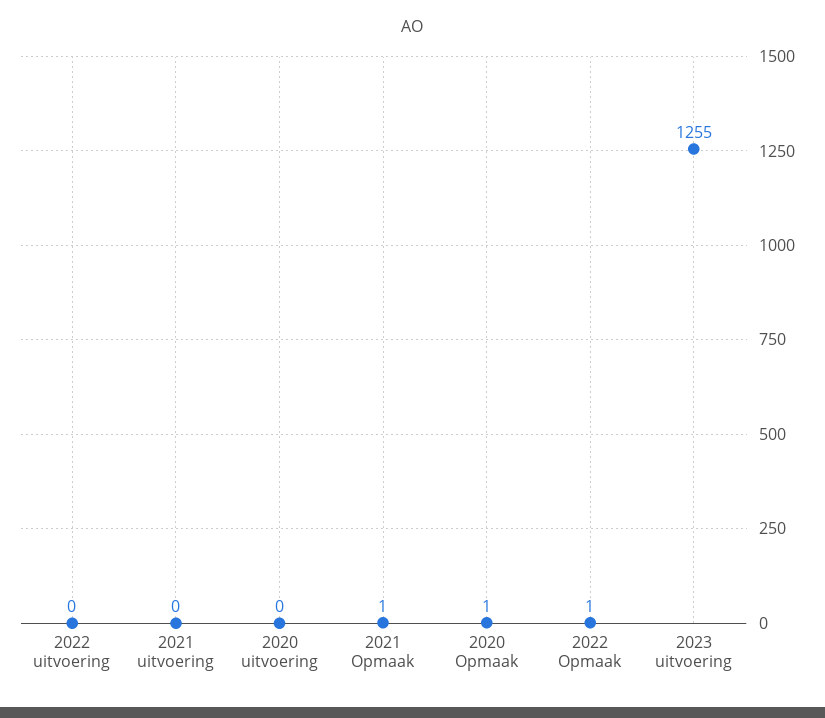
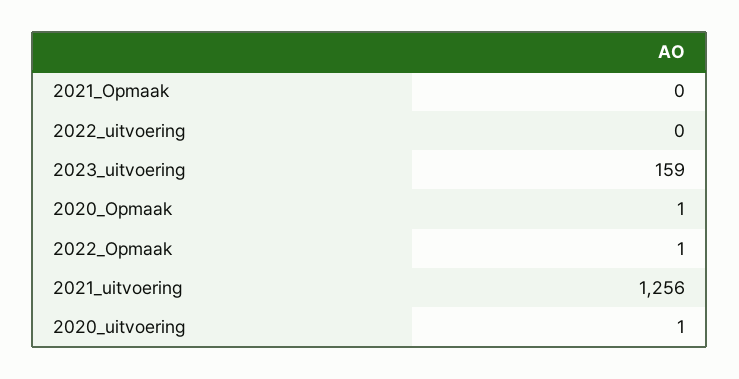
2021 uitvoering: 0 -> 1256
2020 uitvoering: 0 -> 1
2021 Opmaak: 1 -> 0
2023 uitvoering: 1255 -> 159

